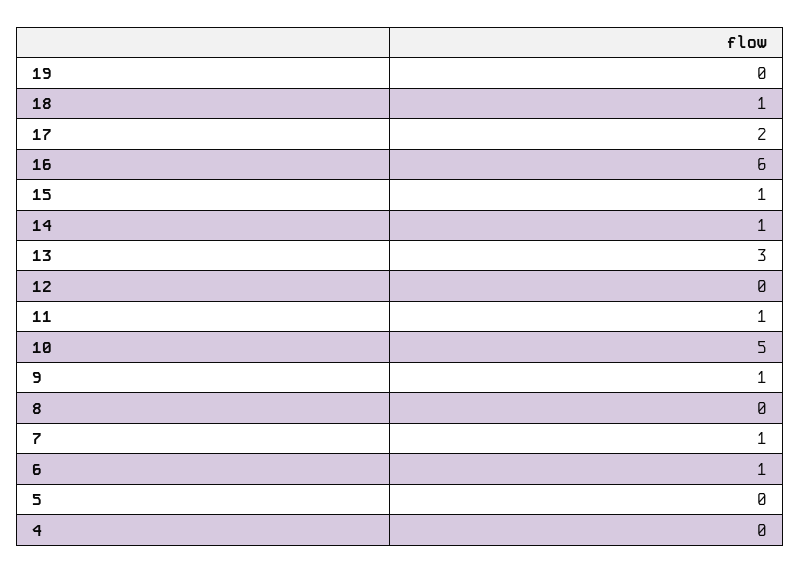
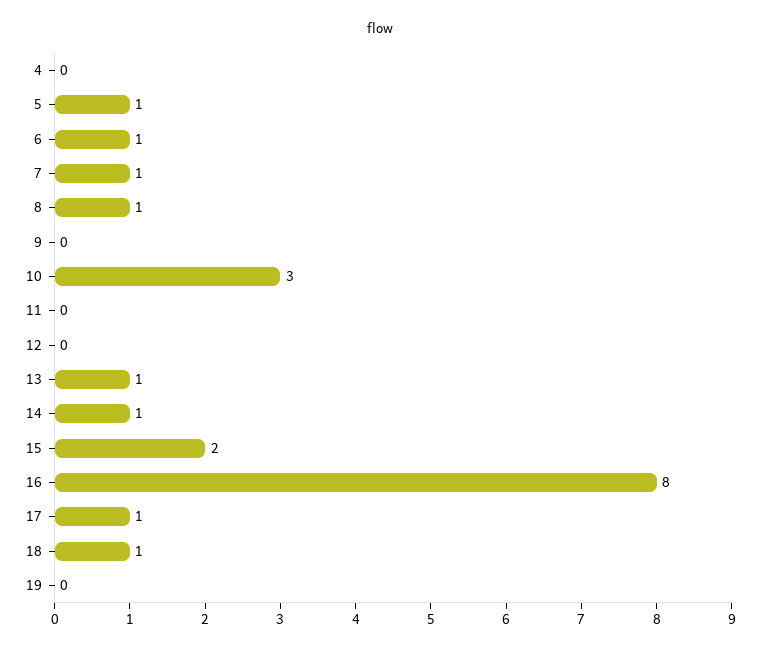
17: 2 -> 1
16: 6 -> 8
15: 1 -> 2
13: 3 -> 1
11: 1 -> 0
10: 5 -> 3
9: 1 -> 0
8: 0 -> 1
5: 0 -> 1

